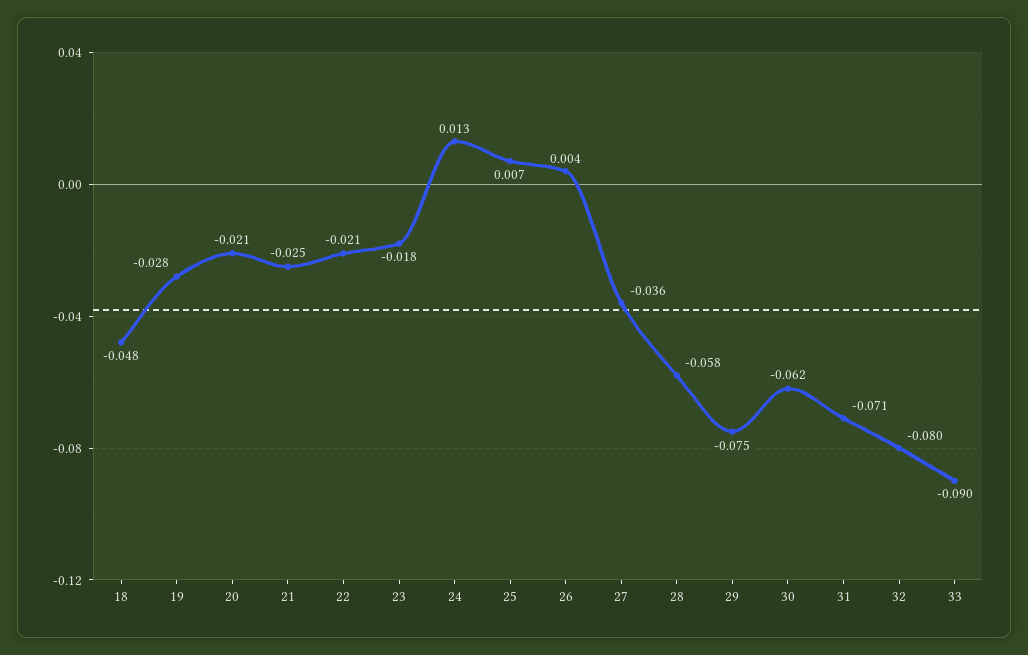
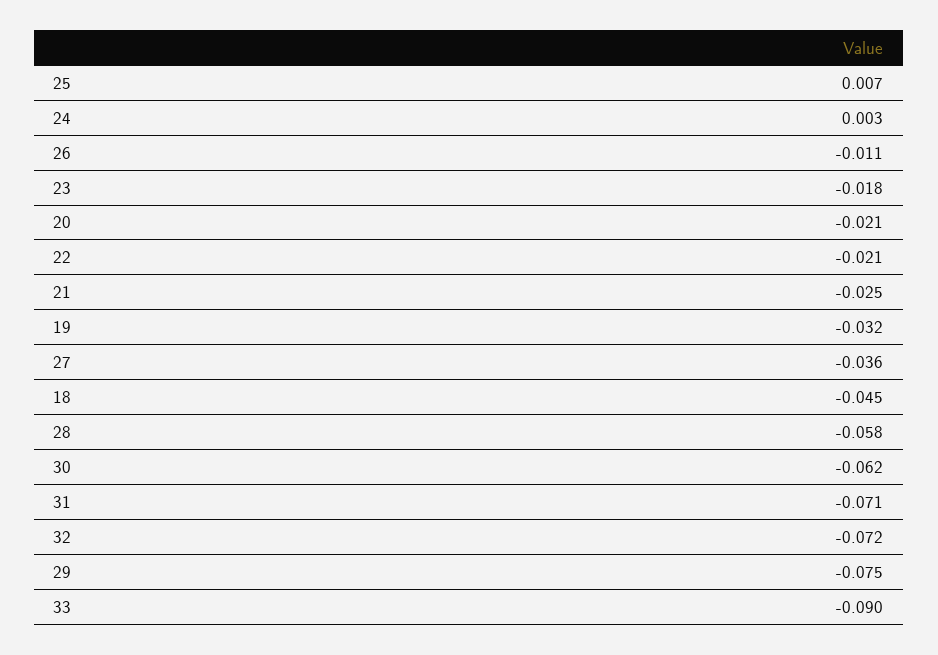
18: -0.048 -> -0.045
19: -0.028 -> -0.032
24: 0.013 -> 0.003
26: 0.004 -> -0.011
32: -0.08 -> -0.072

